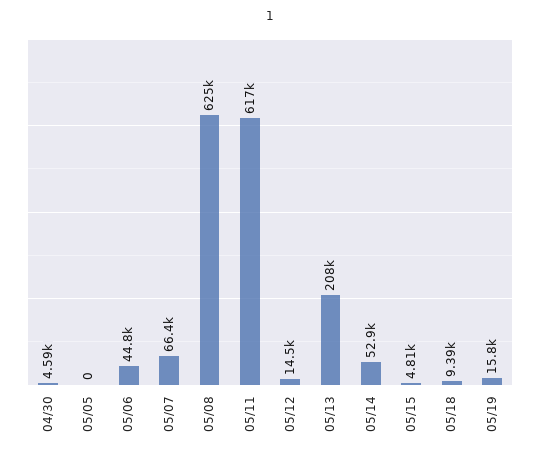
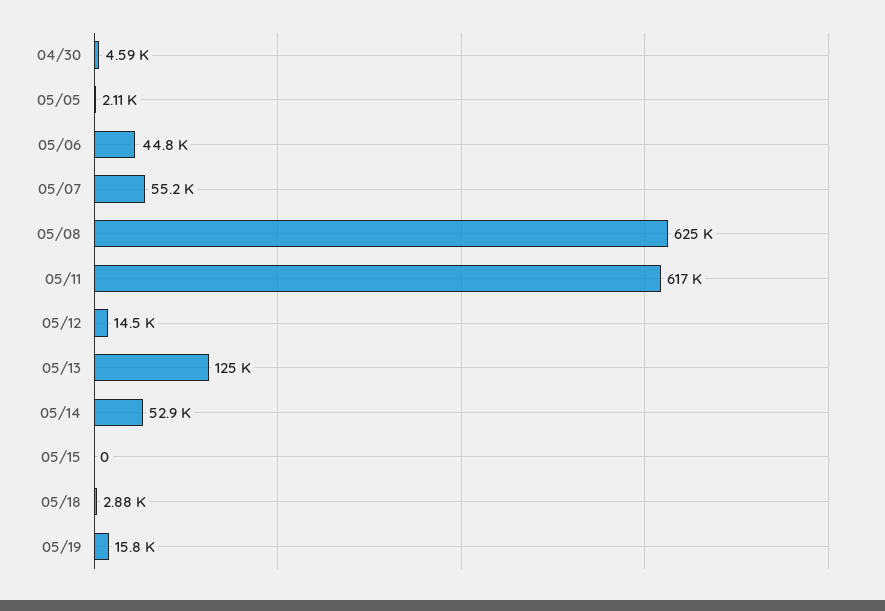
05/05: 0 -> 2110
05/07: 66400 -> 55200
05/13: 208000 -> 125000
05/15: 4810 -> 0
05/18: 9390 -> 2880

